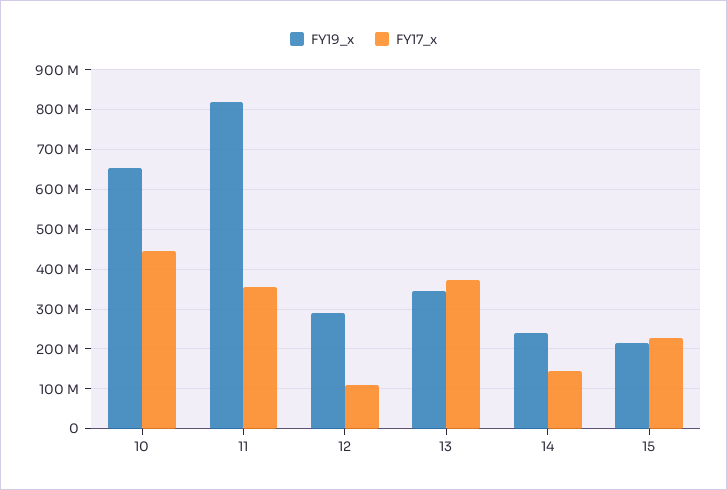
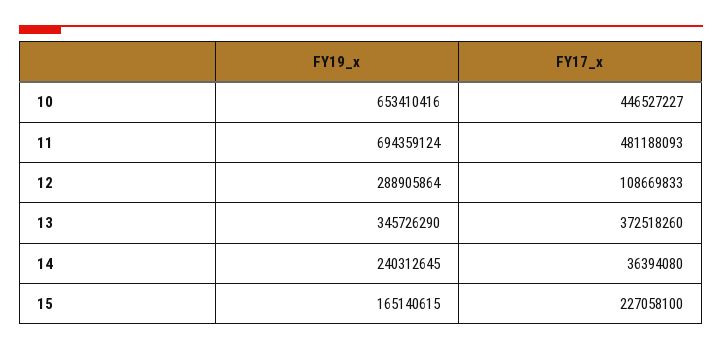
FY19_x, 11: 820000000 -> 694359124
FY17_x, 11: 360000000 -> 481188093
FY17_x, 14: 140000000 -> 36394080
FY19_x, 15: 220000000 -> 165140615

